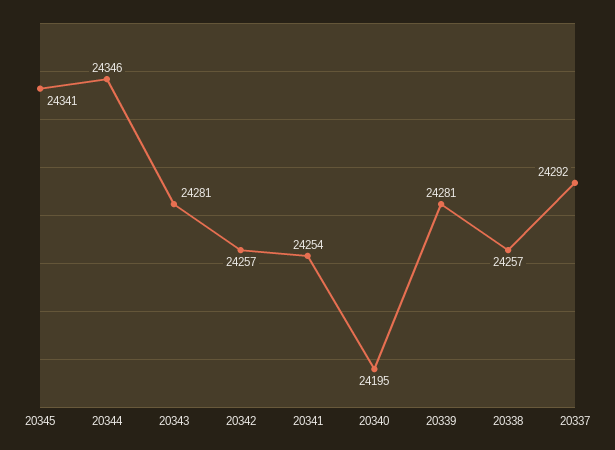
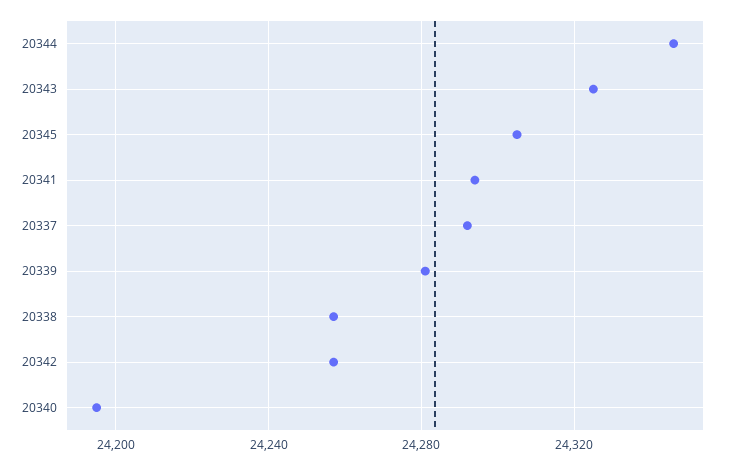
20345: 24341 -> 24305
20343: 24281 -> 24325
20341: 24254 -> 24295

